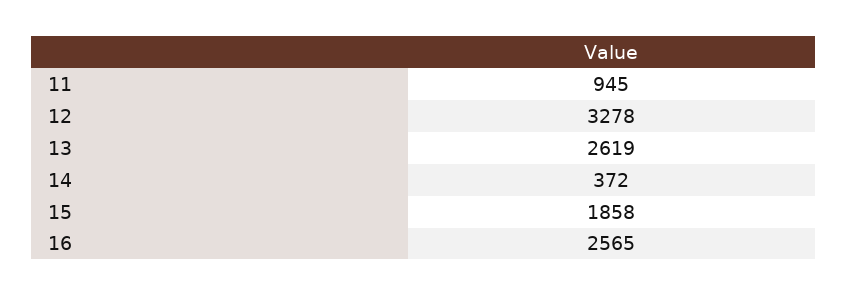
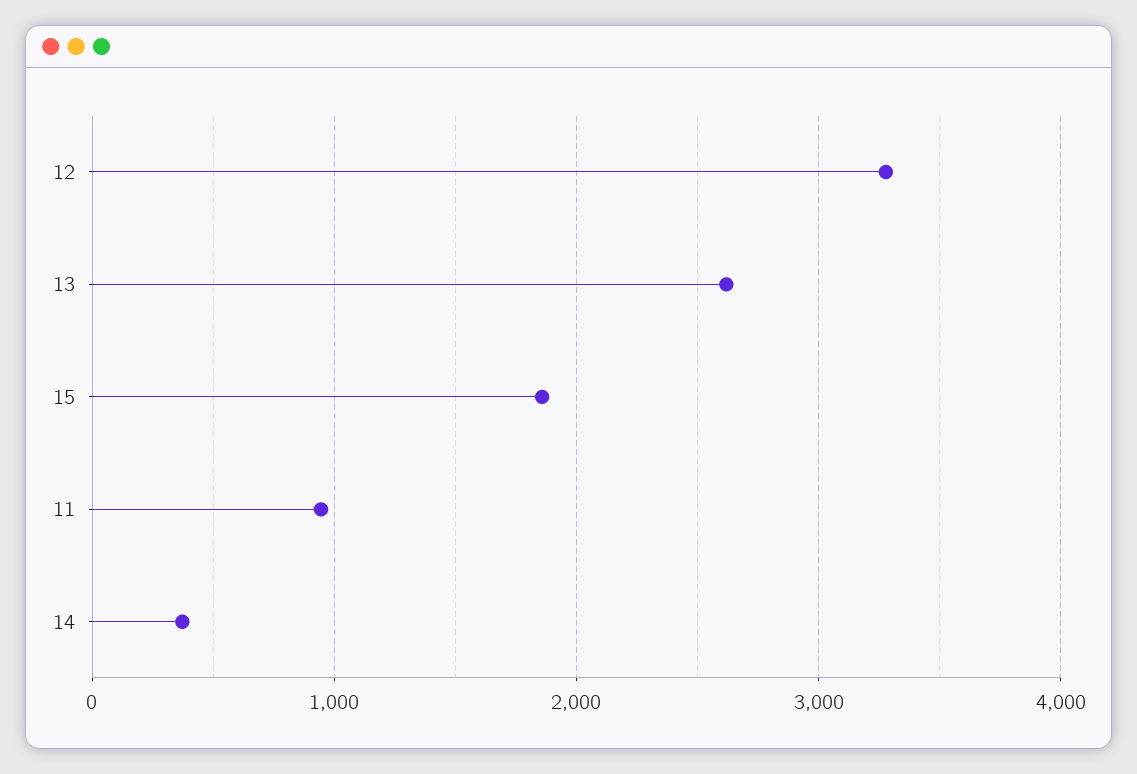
16: 2565 -> none

